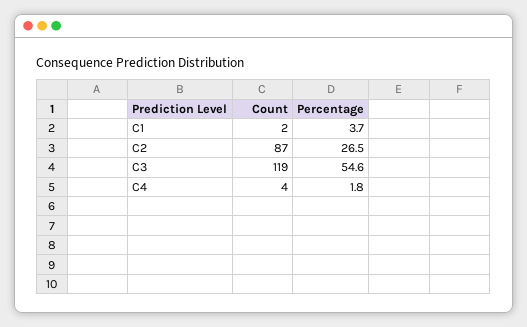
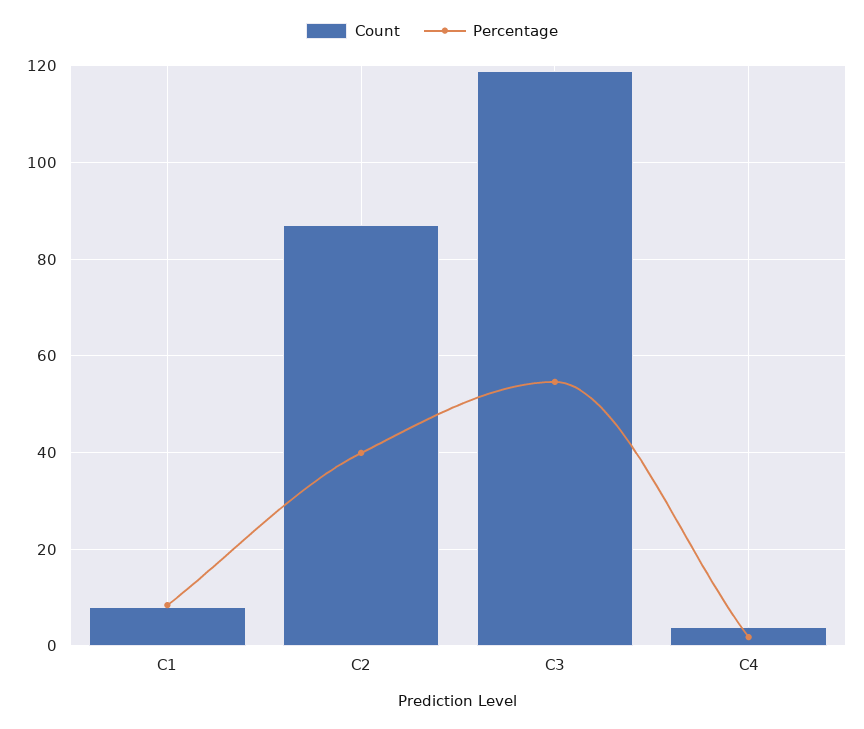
Count, C1: 2 -> 8
Percentage, C1: 3.7 -> 8
Percentage, C2: 26.5 -> 40

